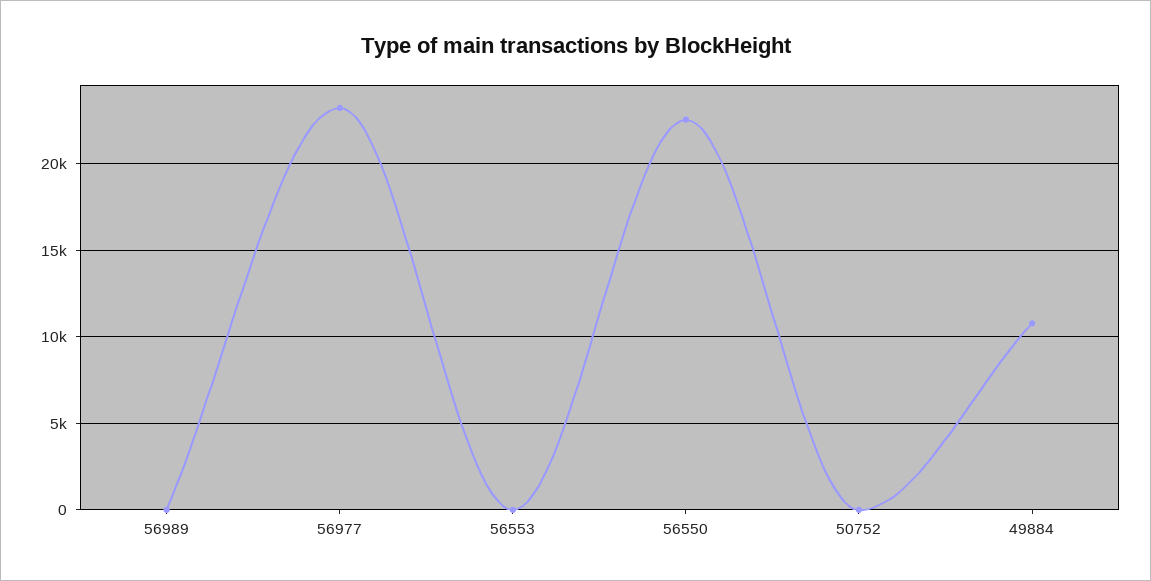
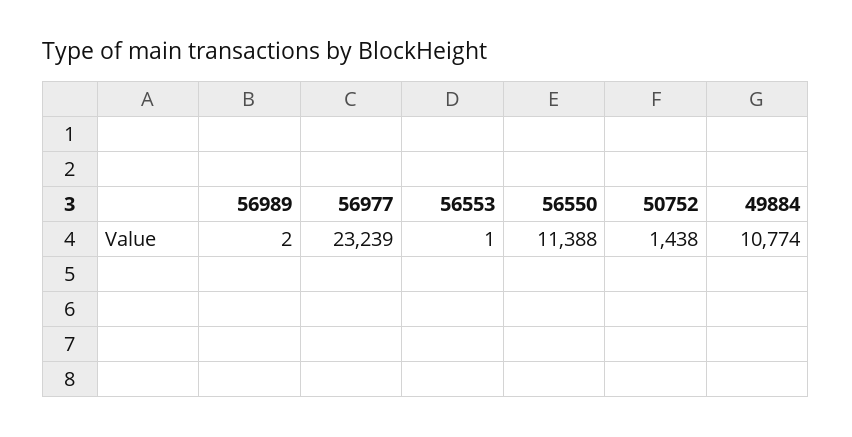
56550: 22500 -> 11388
50752: 0 -> 1438

